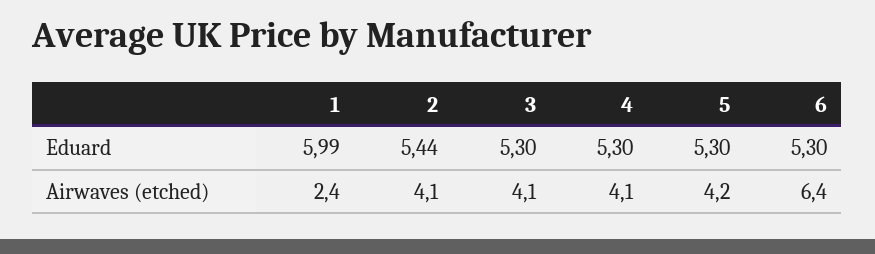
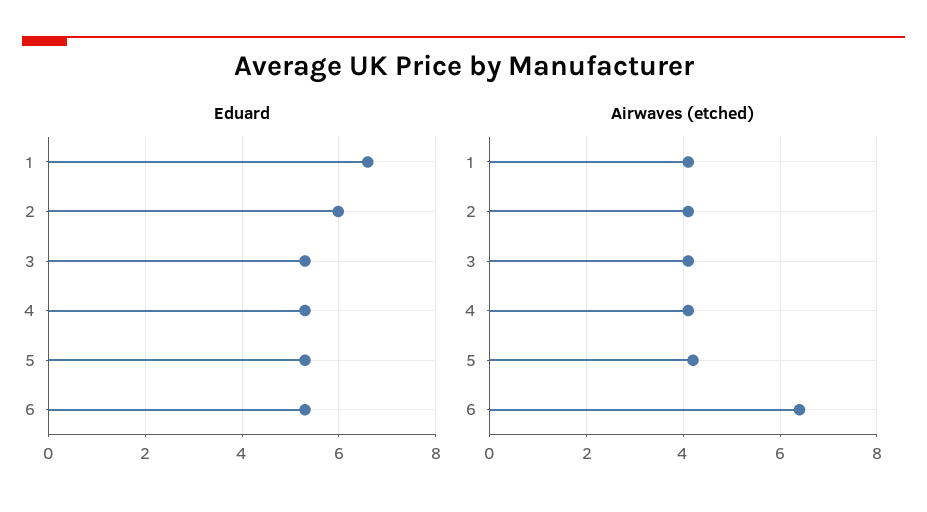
Eduard, 1: 5.99 -> 6.6
Eduard, 2: 5.44 -> 6
Airwaves (etched), 1: 2.4 -> 4

